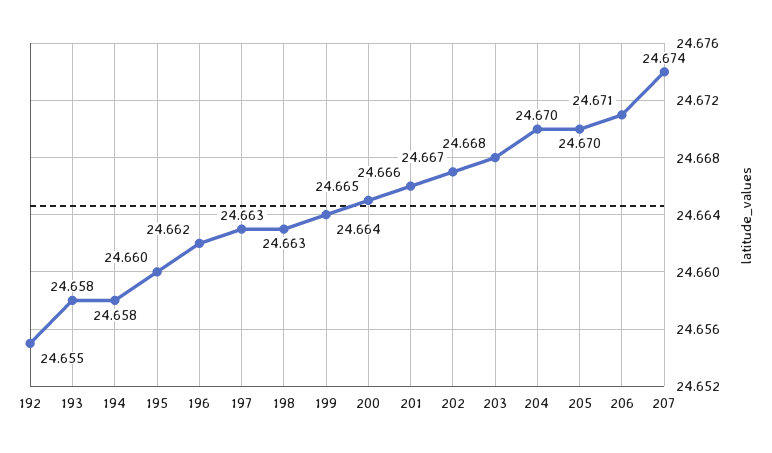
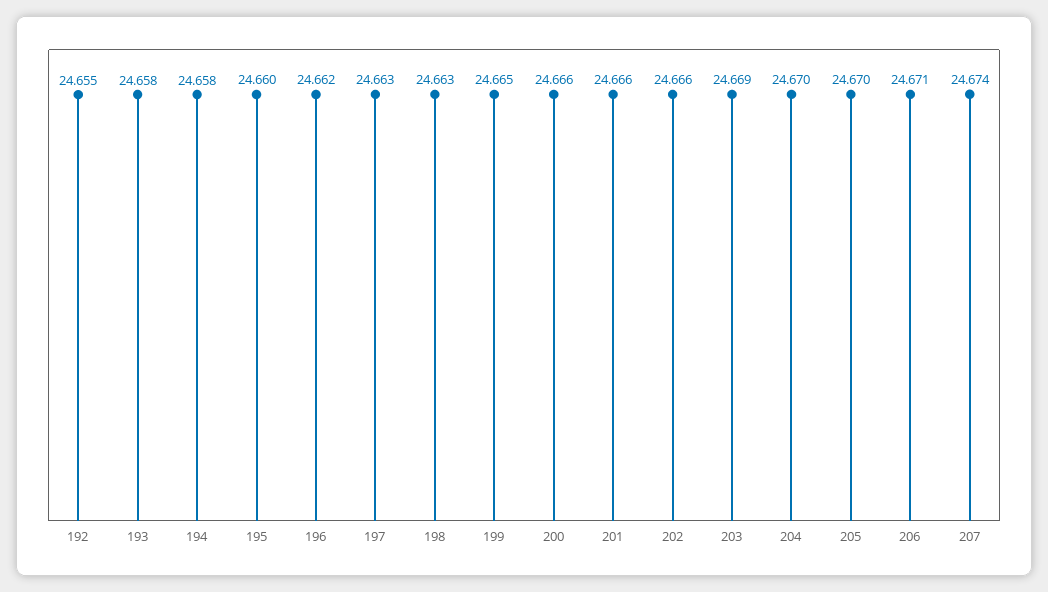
199: 24.664 -> 24.665
200: 24.665 -> 24.666
202: 24.667 -> 24.666
203: 24.668 -> 24.669

